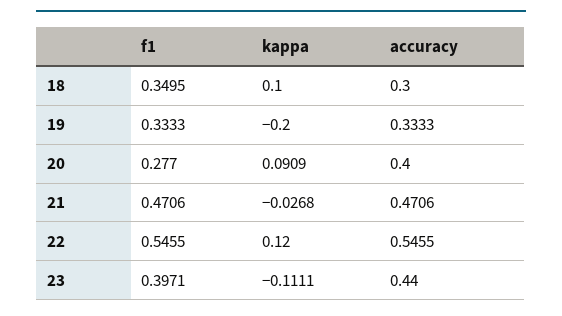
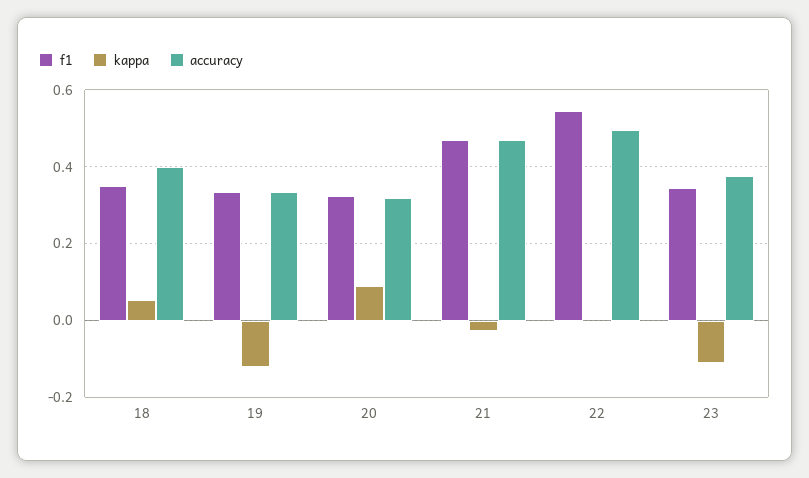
kappa, 18: 0.1 -> 0.06
accuracy, 18: 0.3 -> 0.4
kappa, 19: -0.2 -> -0.12
f1, 20: 0.277 -> 0.32
accuracy, 20: 0.4 -> 0.32
kappa, 22: 0.12 -> 0
accuracy, 22: 0.5455 -> 0.5
f1, 23: 0.3971 -> 0.34
accuracy, 23: 0.44 -> 0.38

